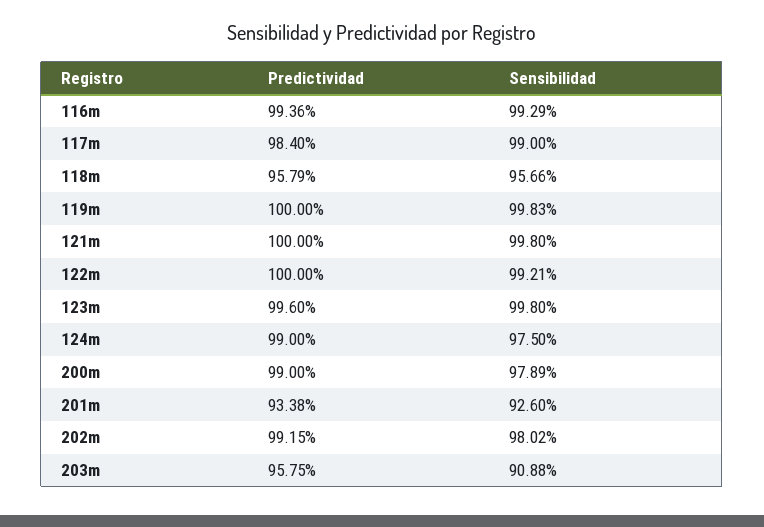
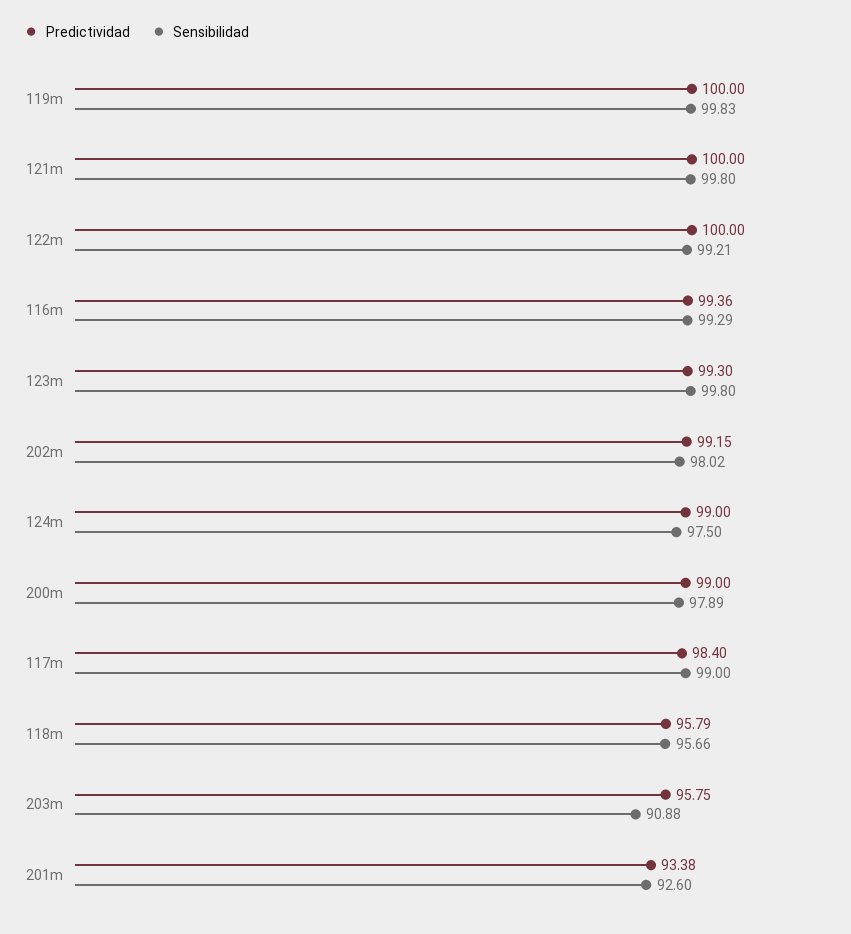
Predictividad, 123m: 99.6 -> 99.3

